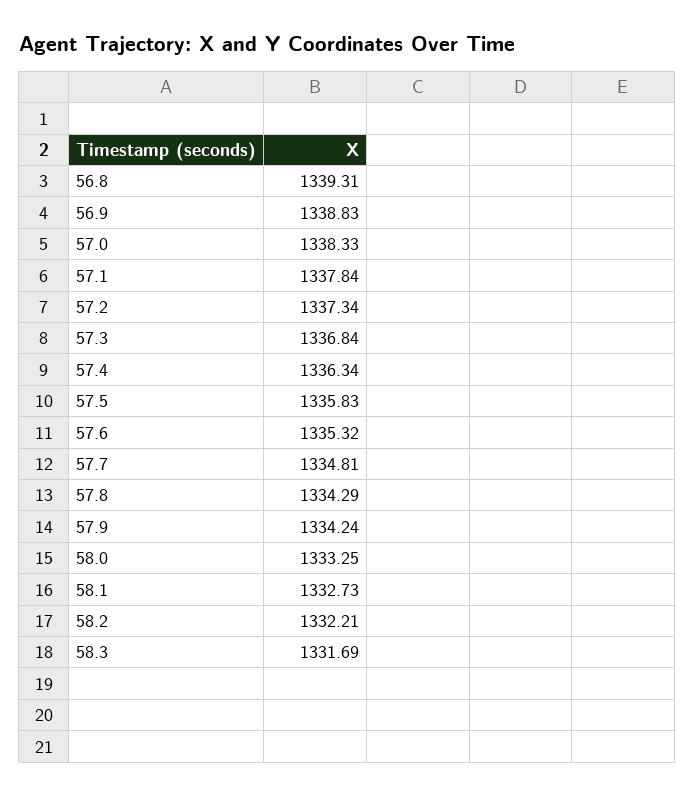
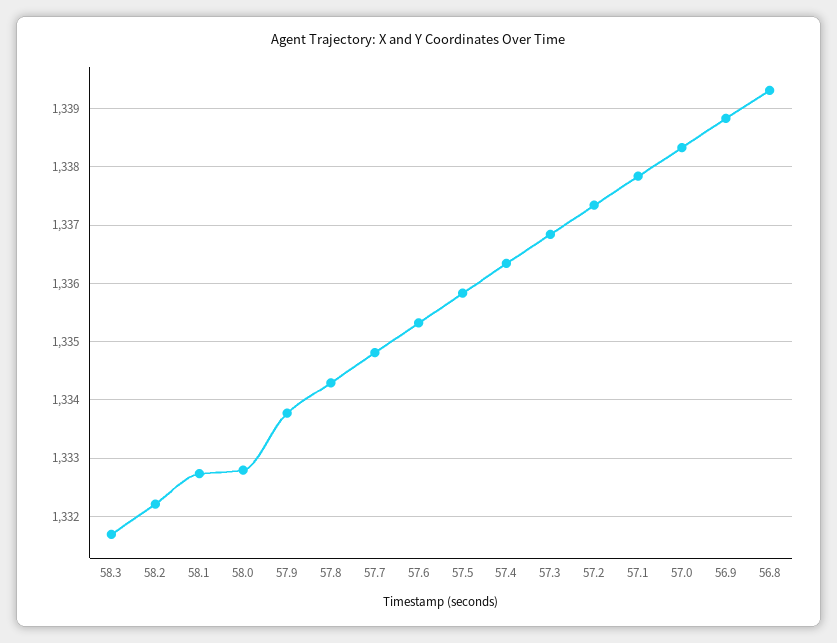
57.9: 1334.24 -> 1333.8
58.0: 1333.25 -> 1332.8

